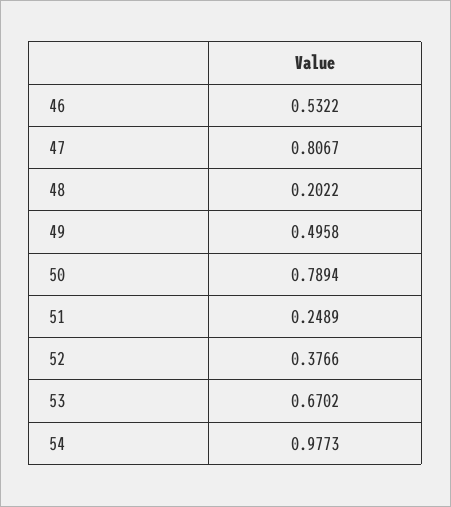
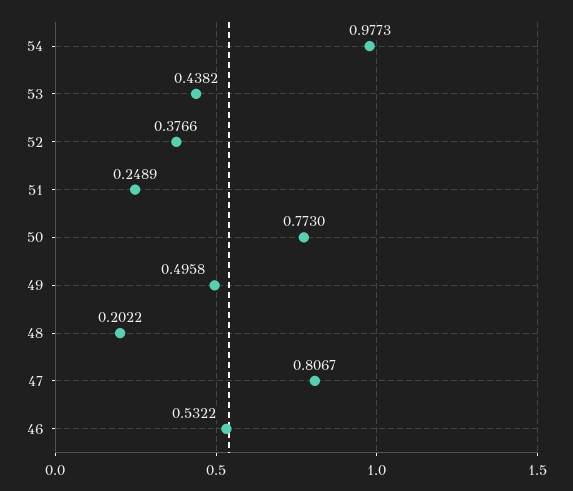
50: 0.7894 -> 0.773
53: 0.6702 -> 0.4382

